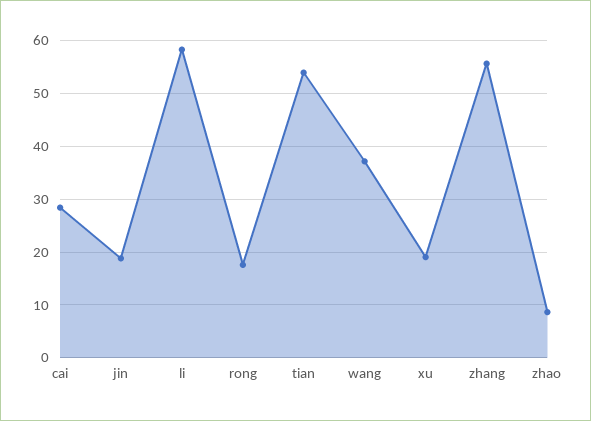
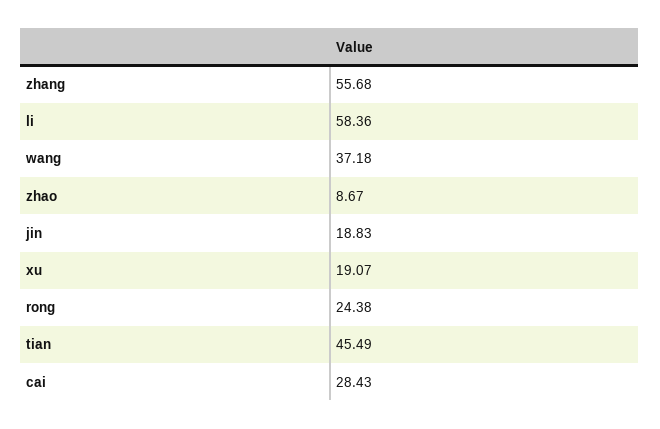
rong: 18 -> 24.38
tian: 54 -> 45.49

